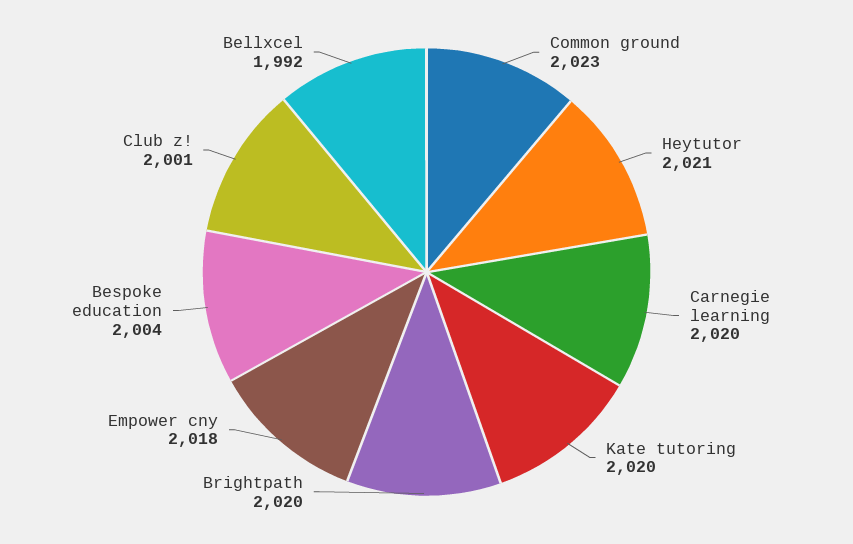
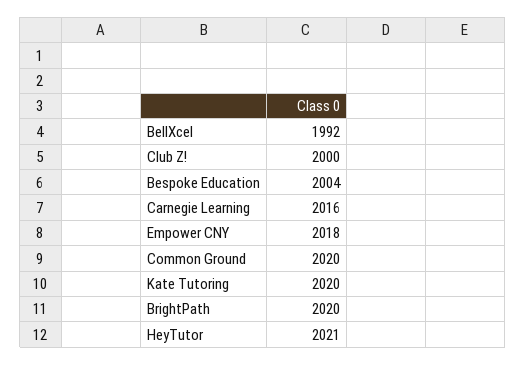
Common ground: 2023 -> 2020
Carnegie learning: 2020 -> 2016
Club z!: 2001 -> 2000

